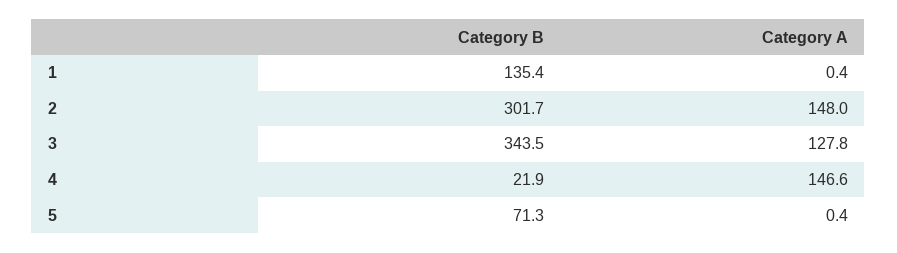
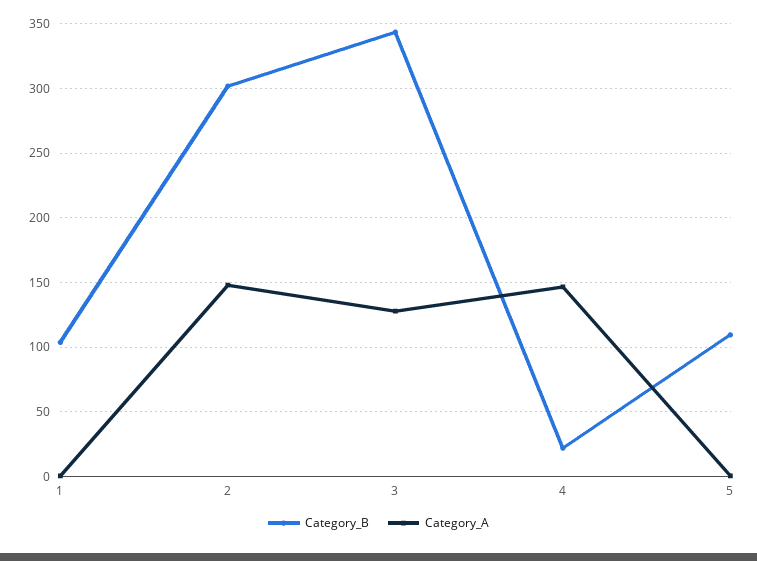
Category B, 1: 135.4 -> 105
Category B, 5: 71.3 -> 110

